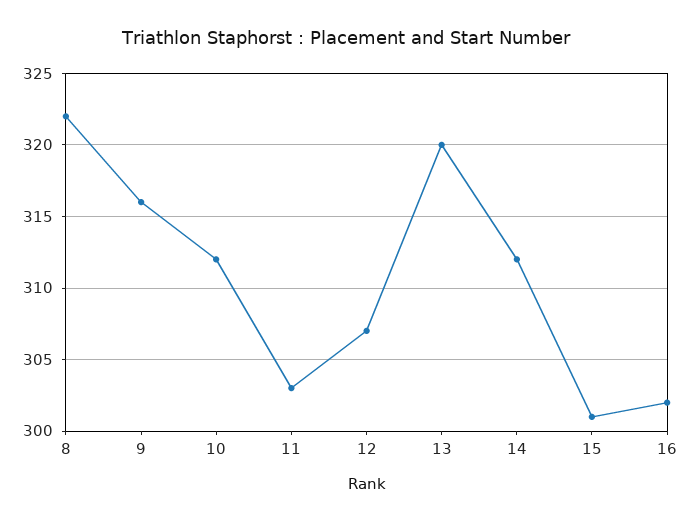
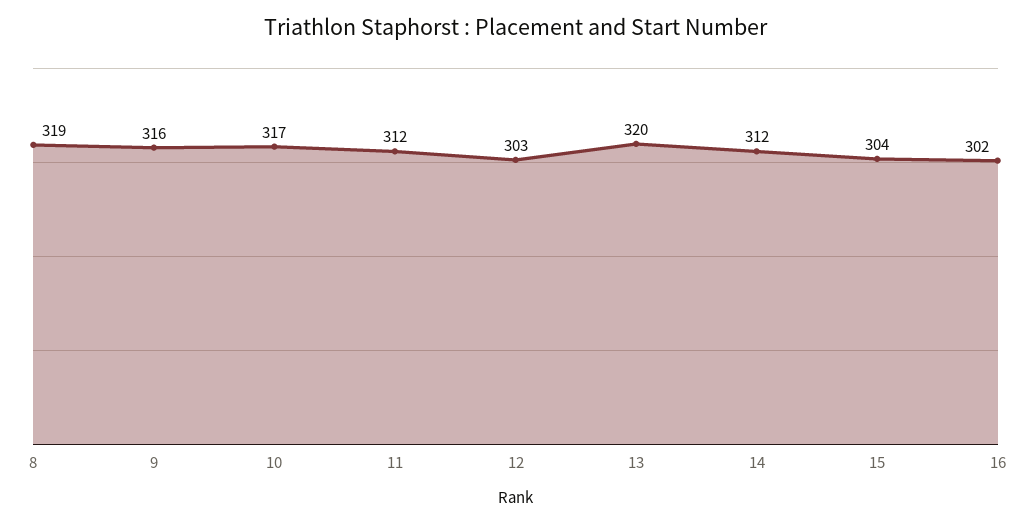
8: 322 -> 319
10: 312 -> 317
11: 303 -> 312
12: 307 -> 303
15: 301 -> 304

